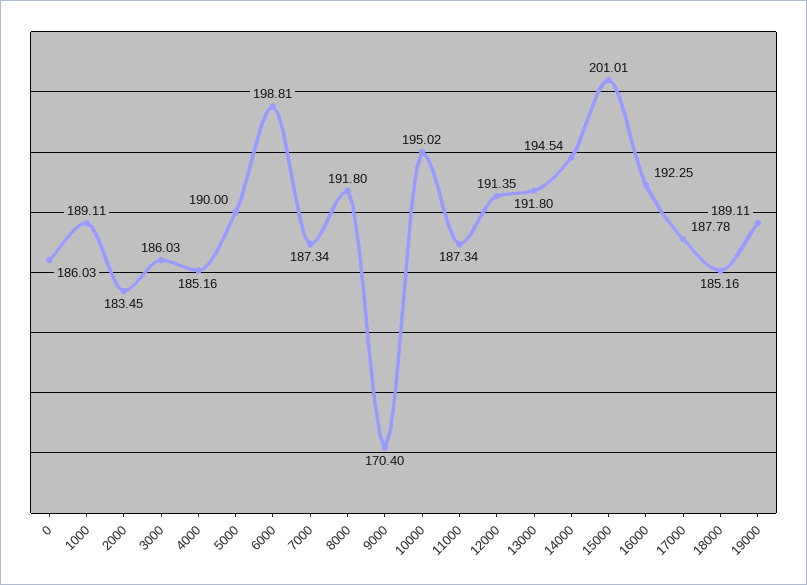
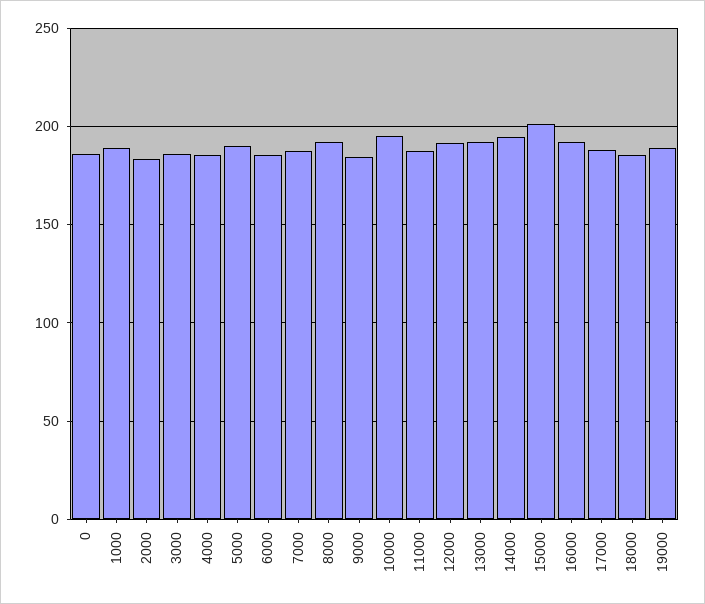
6000: 198.81 -> 185
9000: 170.4 -> 185

